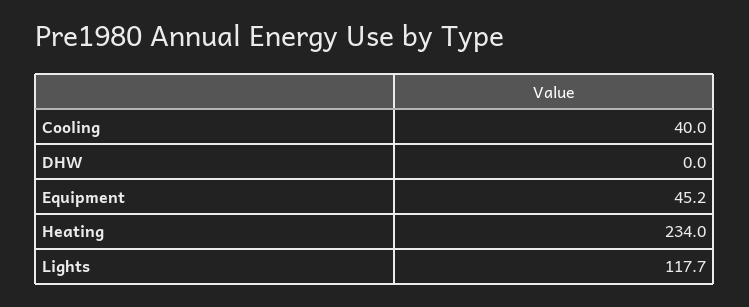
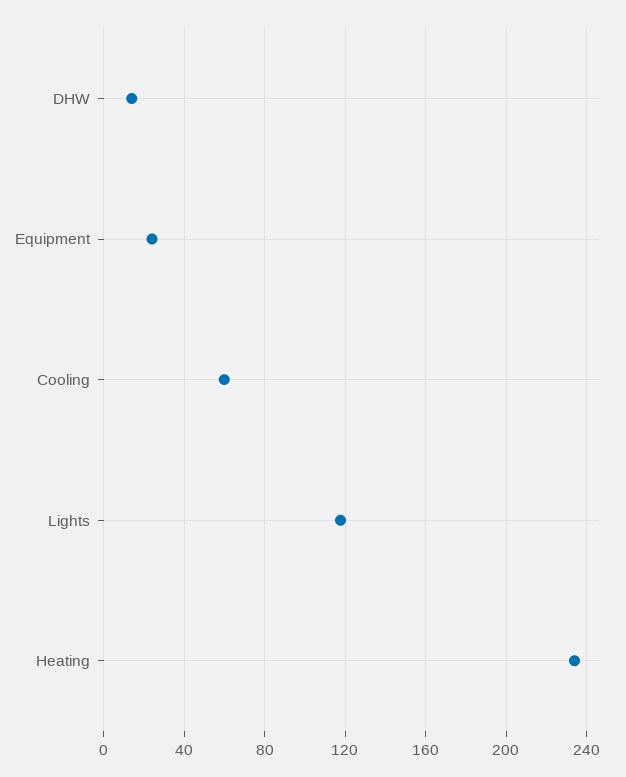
Cooling: 40 -> 60
DHW: 0 -> 15
Equipment: 45.2 -> 25

